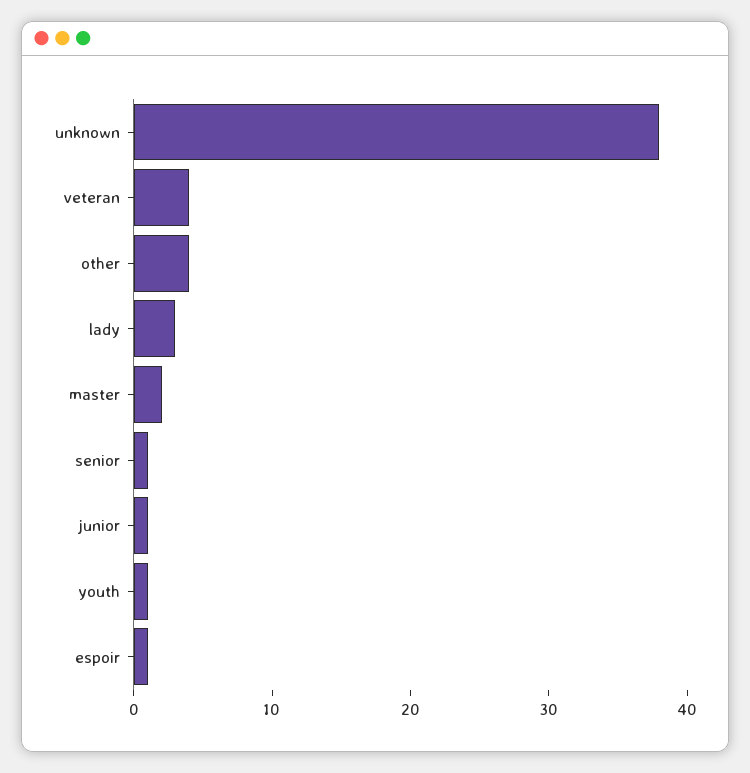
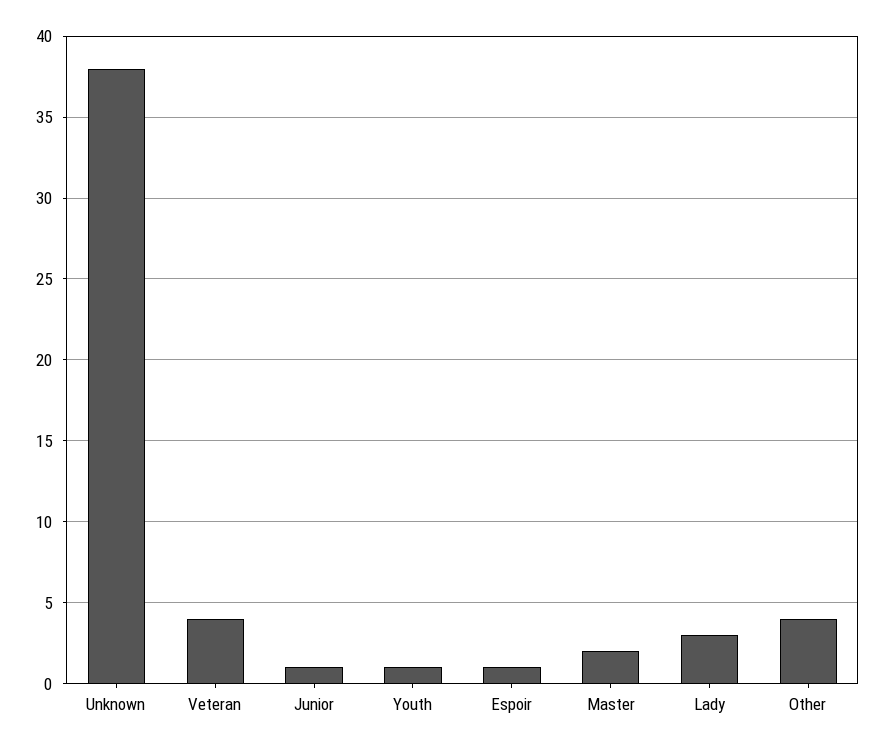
senior: 1 -> none

